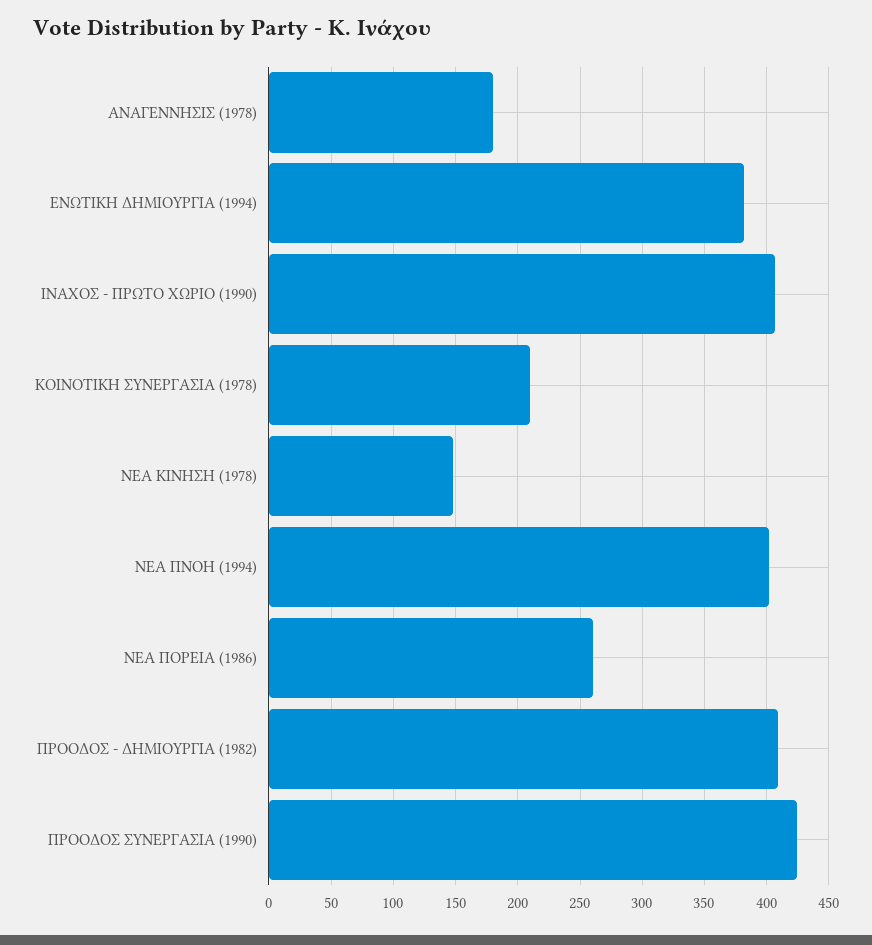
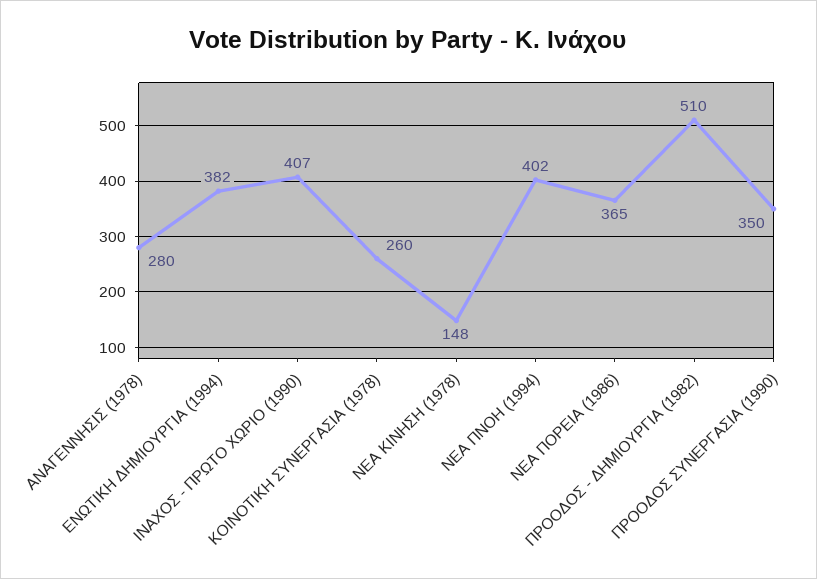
ΑΝΑΓΕΝΝΗΣΙΣ (1978): 180 -> 280
ΚΟΙΝΟΤΙΚΗ ΣΥΝΕΡΓΑΣΙΑ (1978): 210 -> 260
ΝΕΑ ΠΟΡΕΙΑ (1986): 260 -> 365
ΠΡΟΟΔΟΣ - ΔΗΜΙΟΥΡΓΙΑ (1982): 410 -> 510
ΠΡΟΟΔΟΣ ΣΥΝΕΡΓΑΣΙΑ (1990): 425 -> 350

